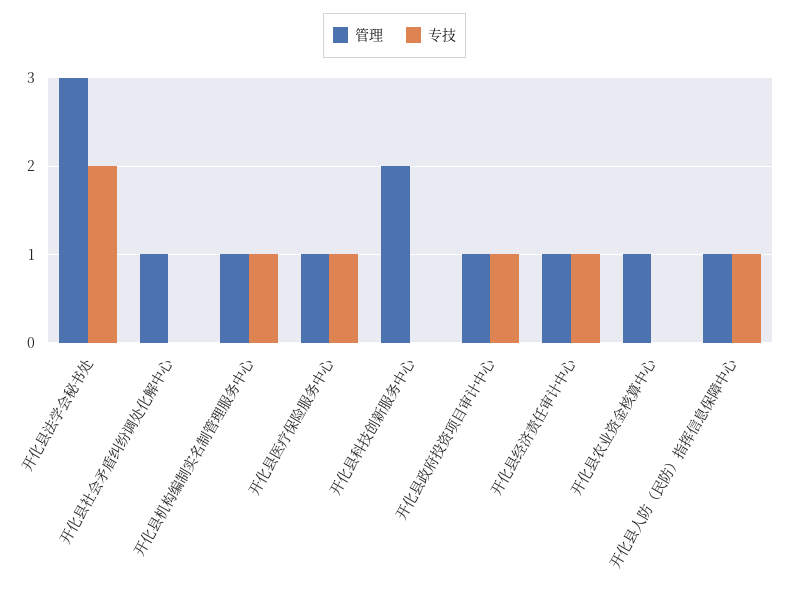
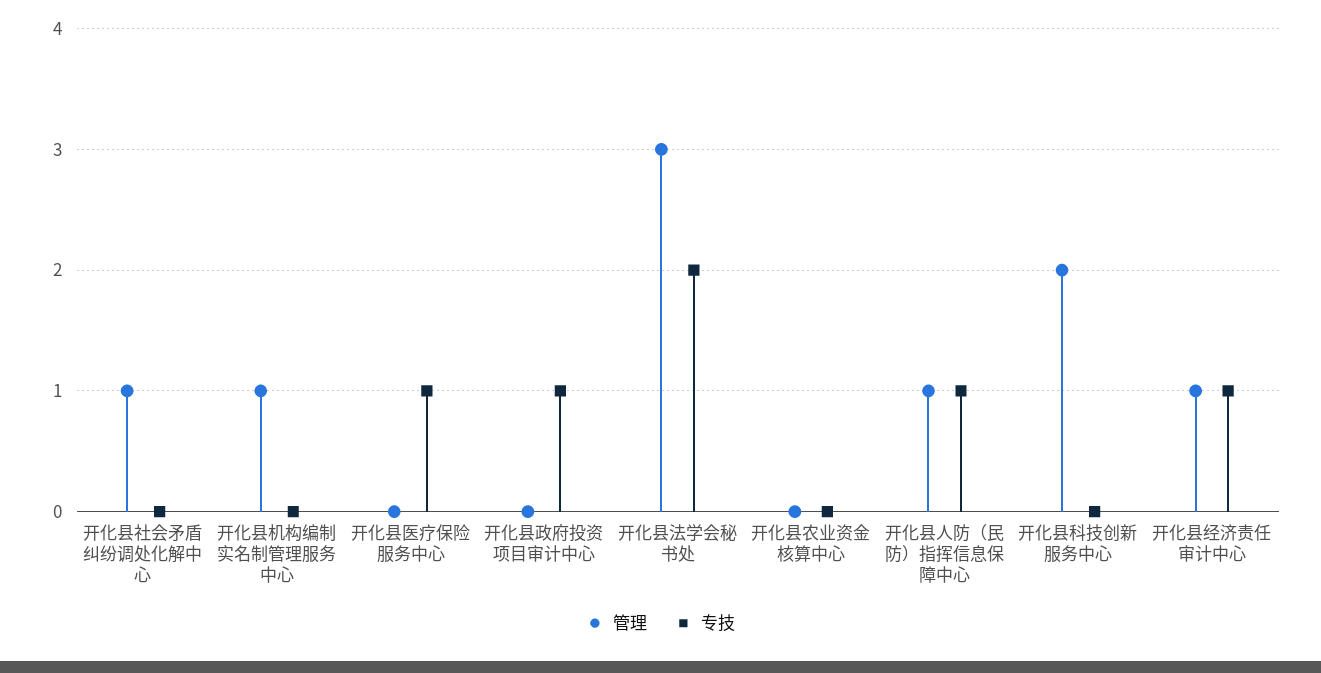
专技, 开化县机构编制实名制管理服务中心: 1 -> 0
管理, 开化县医疗保险服务中心: 1 -> 0
管理, 开化县政府投资项目审计中心: 1 -> 0
管理, 开化县农业资金核算中心: 1 -> 0

